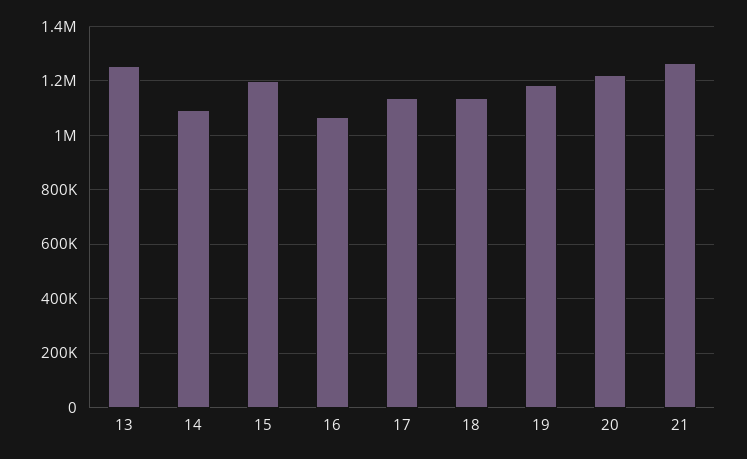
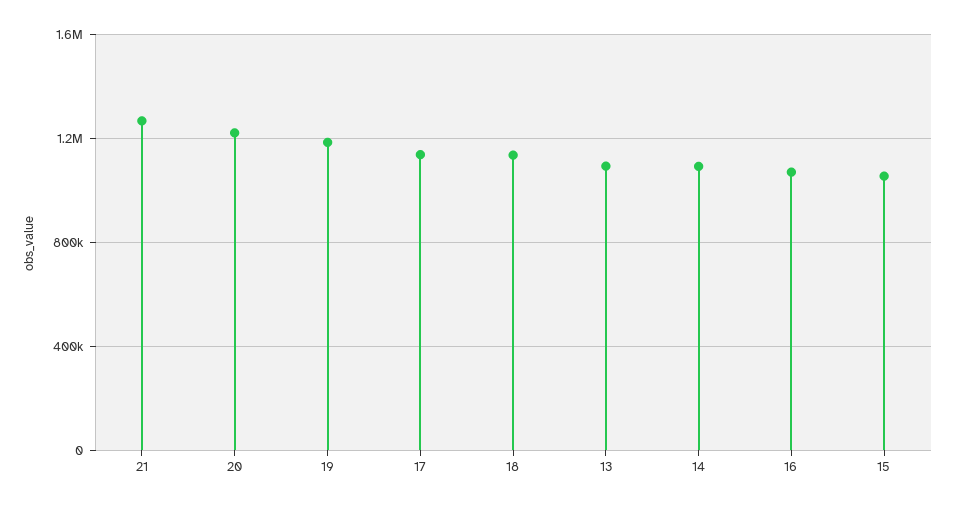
13: 1250000 -> 1100000
15: 1200000 -> 1050000

